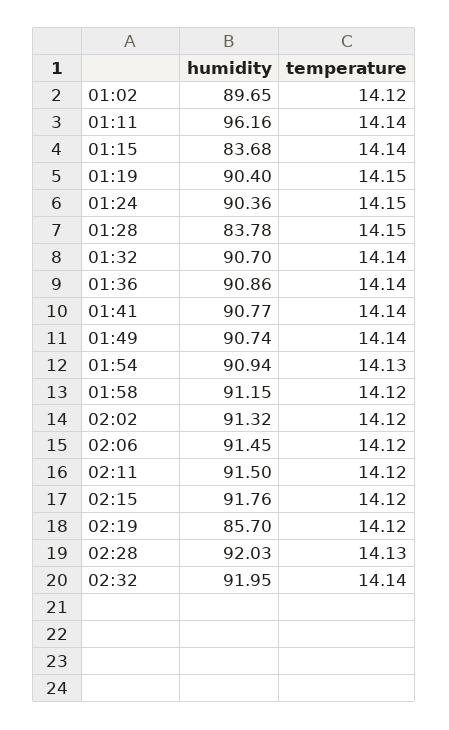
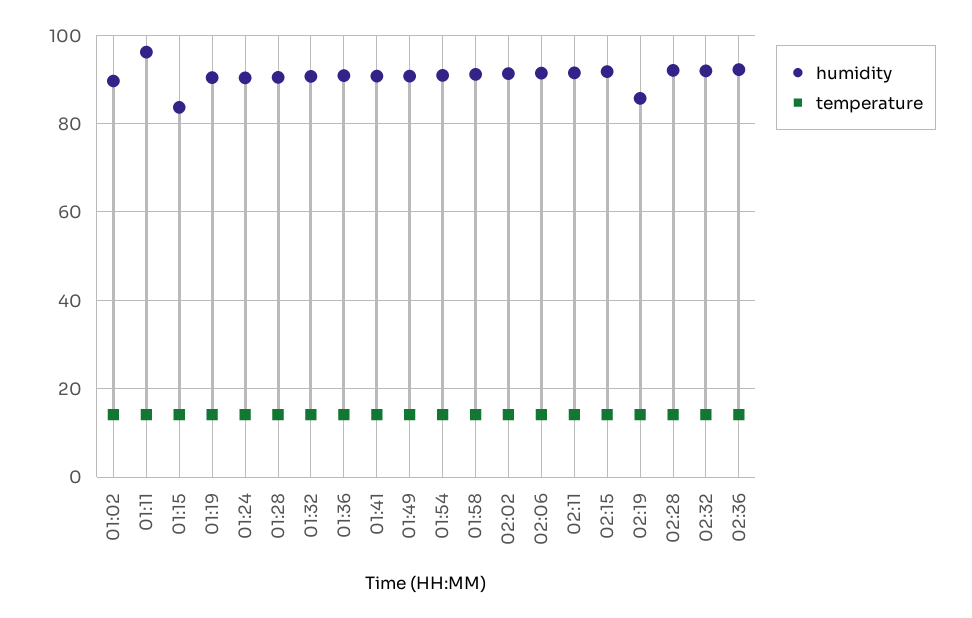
humidity, 01:28: 83.78 -> 90
humidity, 02:36: none -> 92
temperature, 02:36: none -> 14

